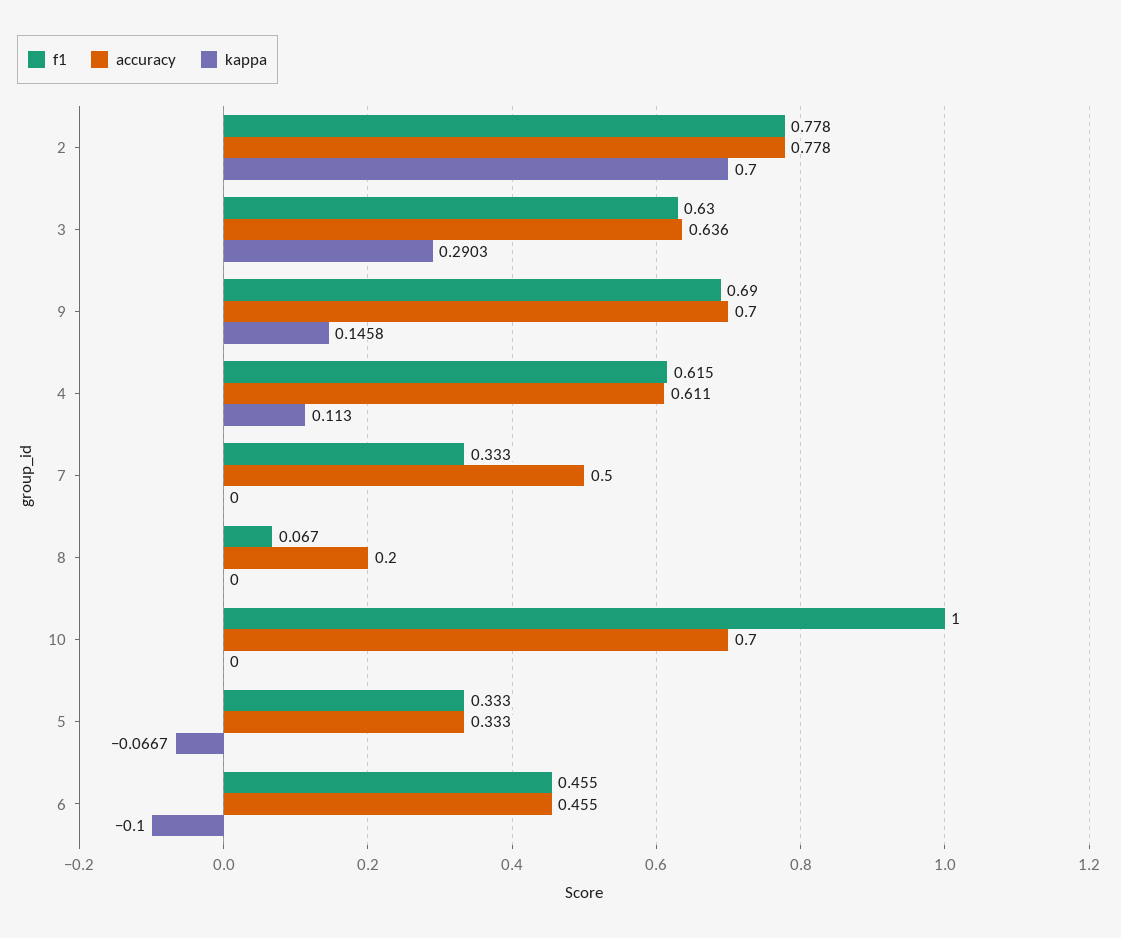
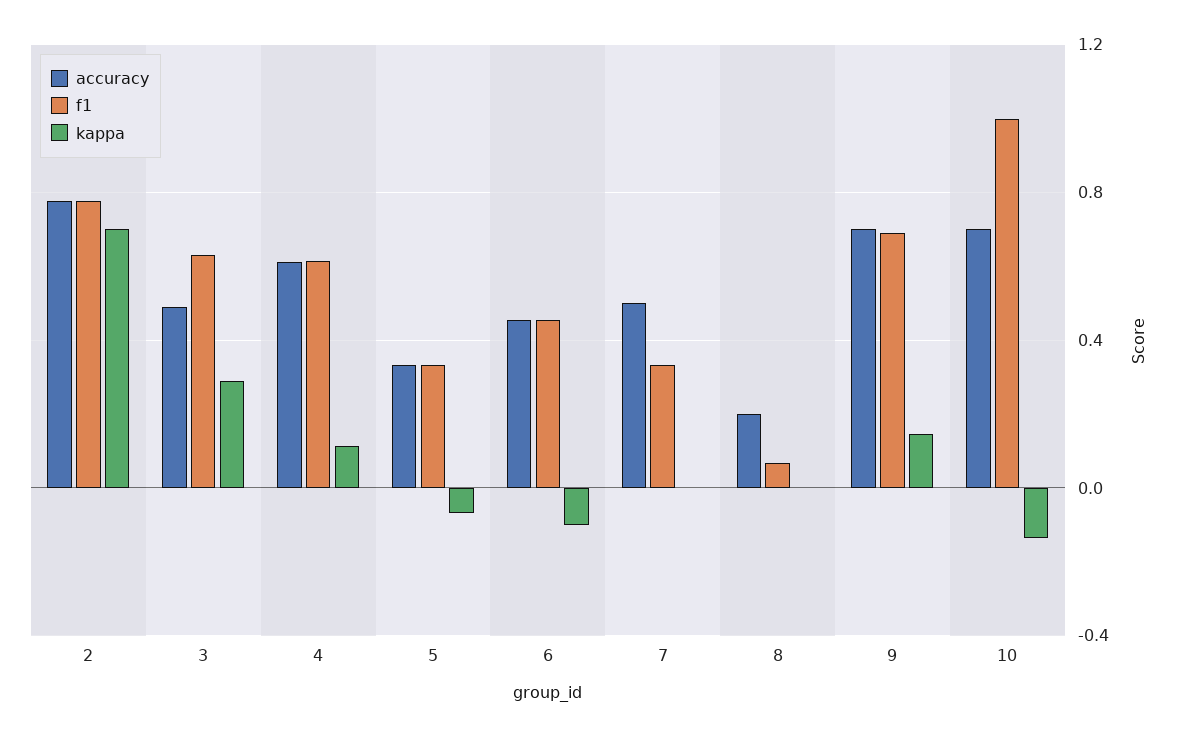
accuracy, 3: 0.636 -> 0.5
kappa, 10: 0 -> -0.15

